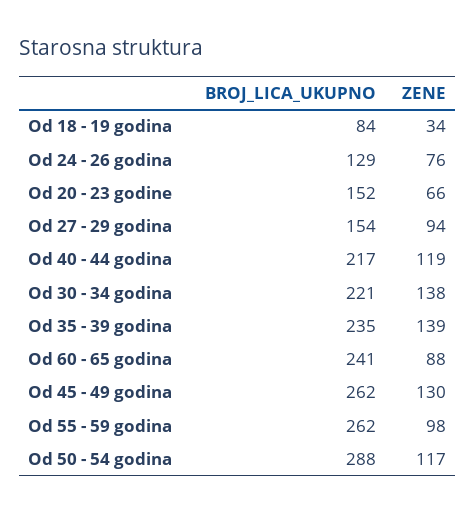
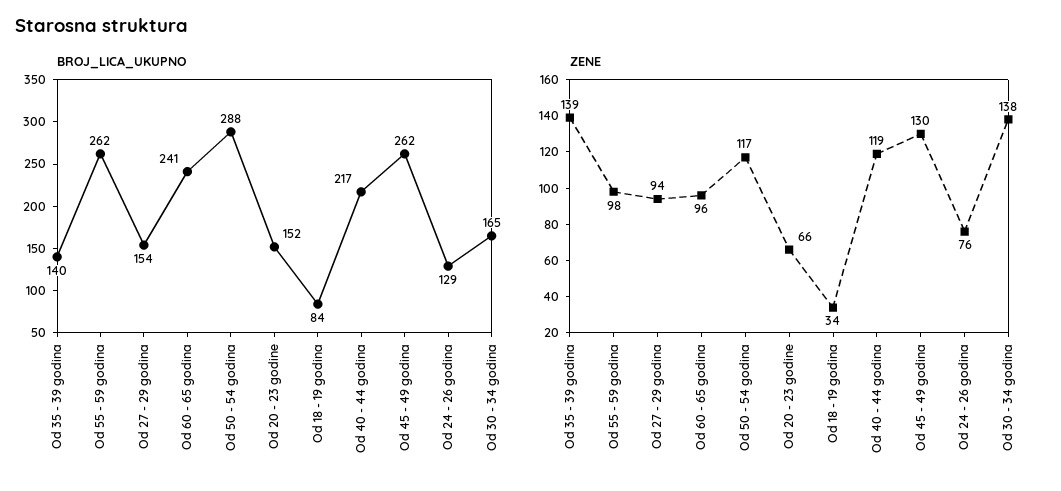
BROJ_LICA_UKUPNO, Od 30 - 34 godina: 221 -> 165
BROJ_LICA_UKUPNO, Od 35 - 39 godina: 235 -> 140
ZENE, Od 60 - 65 godina: 88 -> 96

